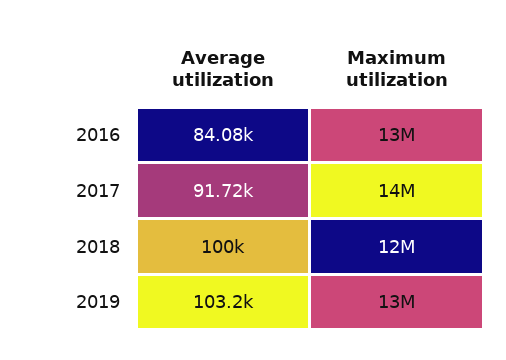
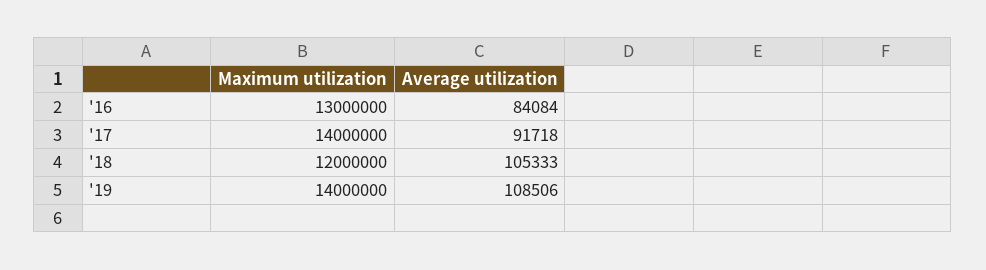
Average utilization, 2018: 100000 -> 105333
Average utilization, 2019: 103200 -> 108506
Maximum utilization, 2019: 13000000 -> 14000000

